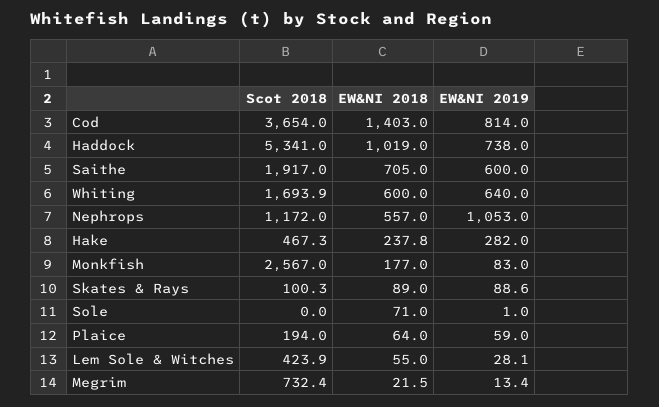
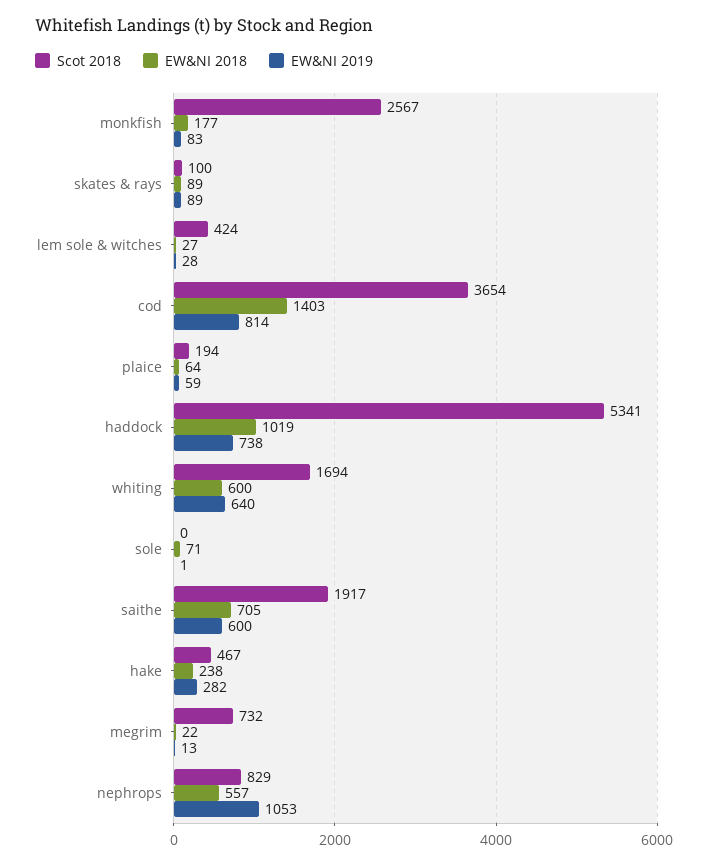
Scot 2018, Nephrops: 1172 -> 829
EW&NI 2018, Lem Sole & Witches: 55 -> 27

